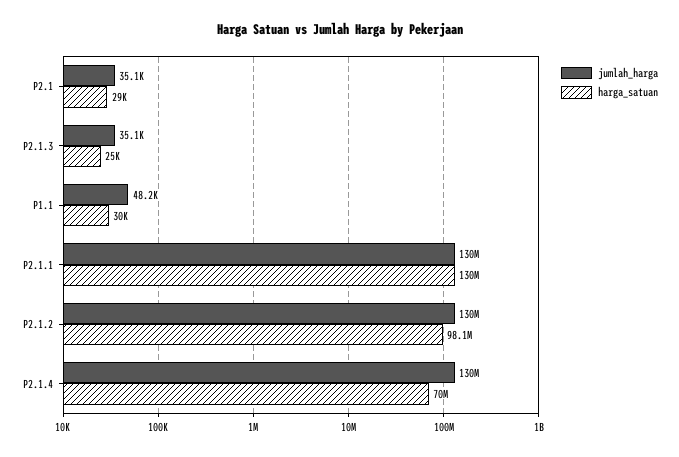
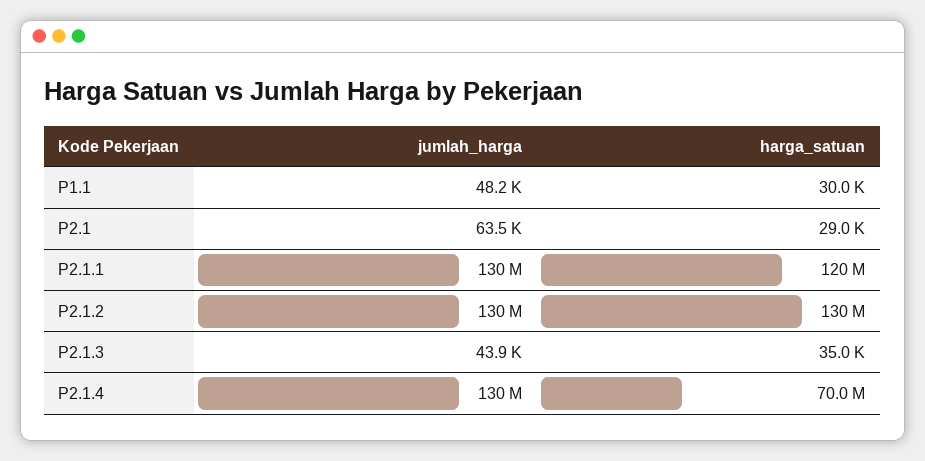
jumlah_harga, P2.1: 35100 -> 63500
jumlah_harga, P2.1.3: 35100 -> 43900
harga_satuan, P2.1.3: 25000 -> 35000
harga_satuan, P2.1.1: 130000000 -> 120000000
harga_satuan, P2.1.2: 98100000 -> 130000000

